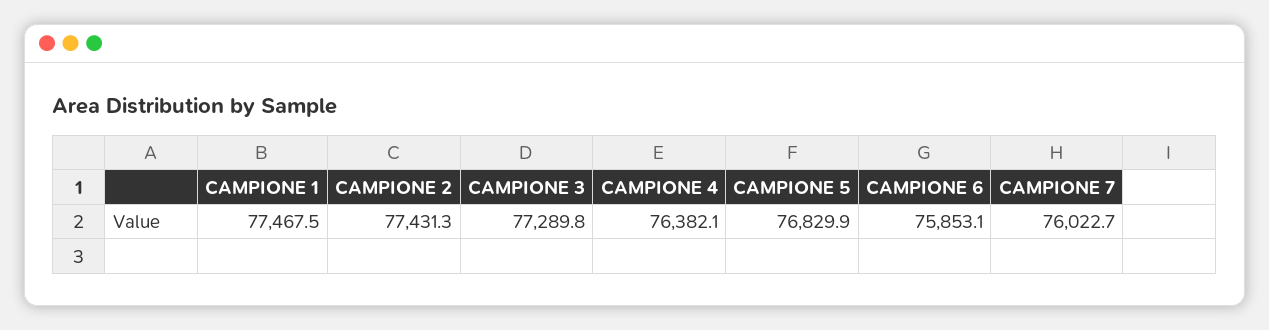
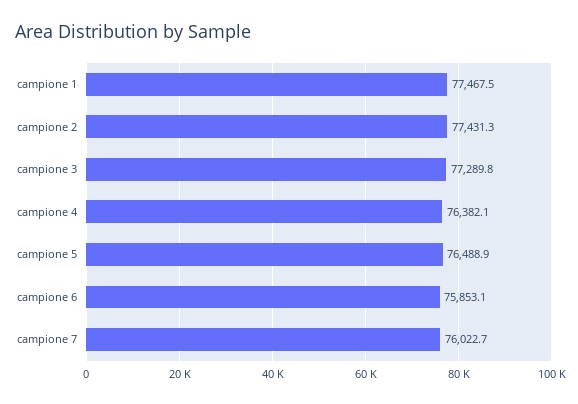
CAMPIONE 5: 76829.9 -> 76488.9

